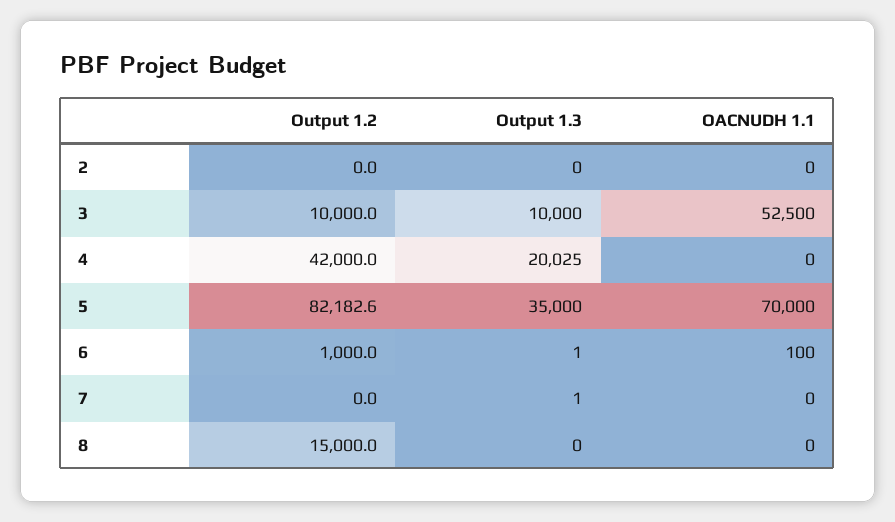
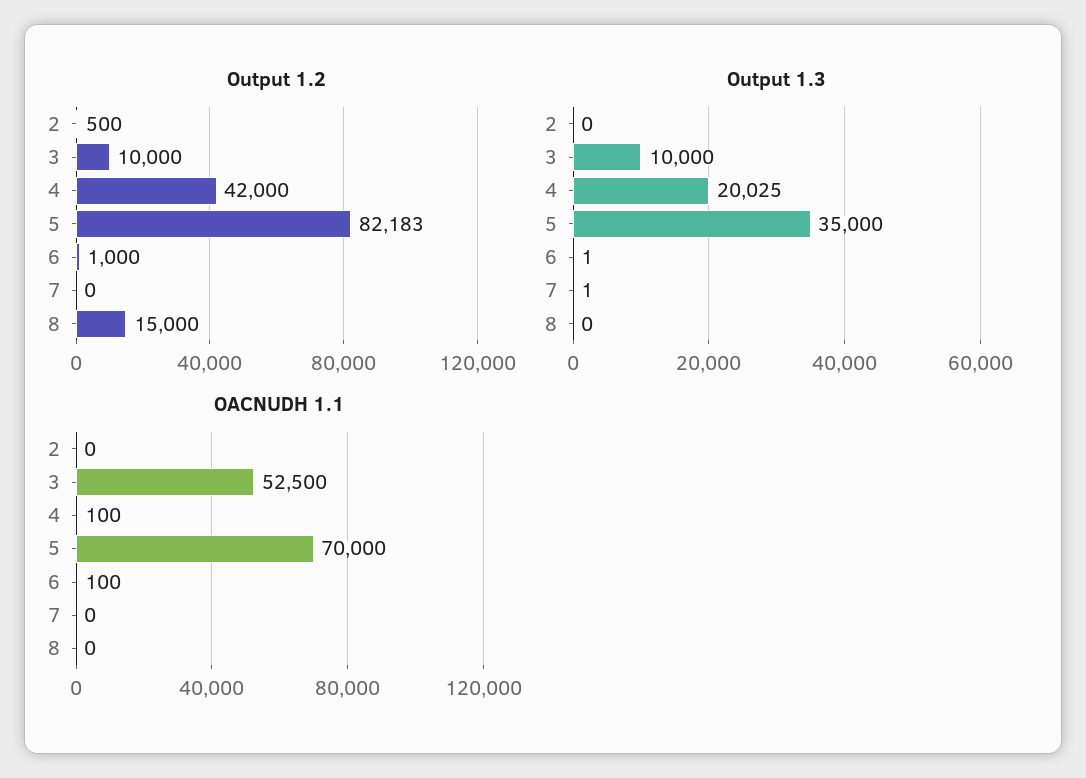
Output 1.2, 2: 0 -> 500
OACNUDH 1.1, 4: 0 -> 100

